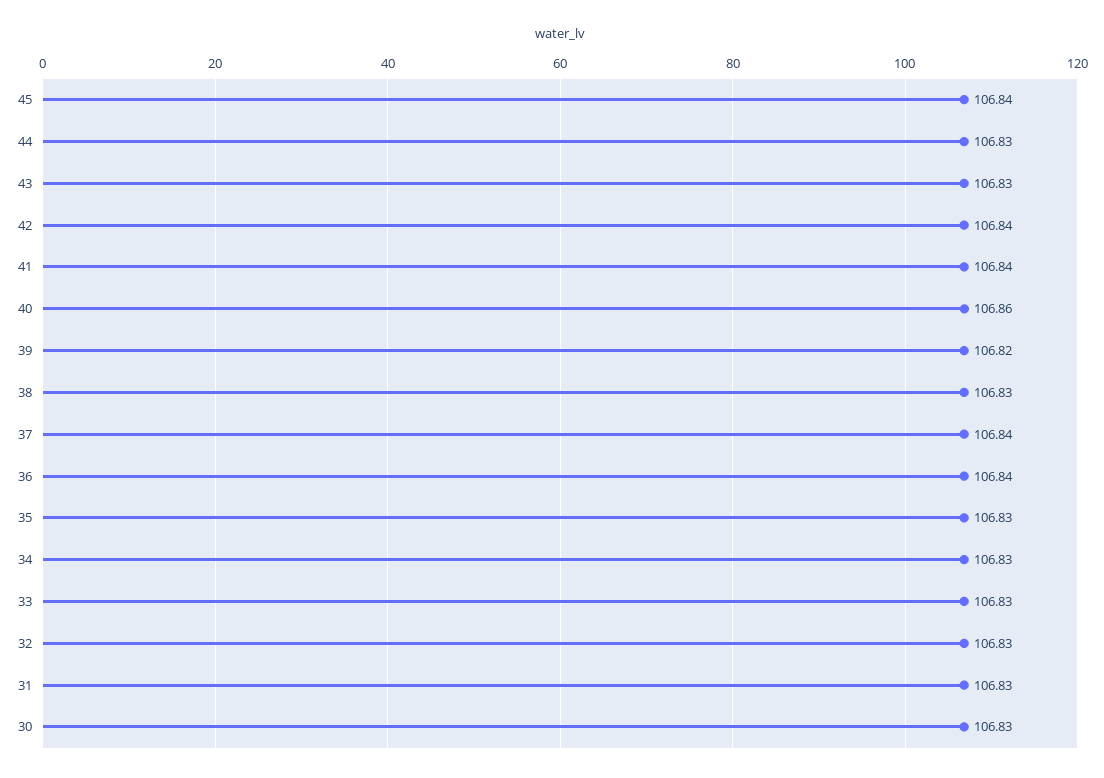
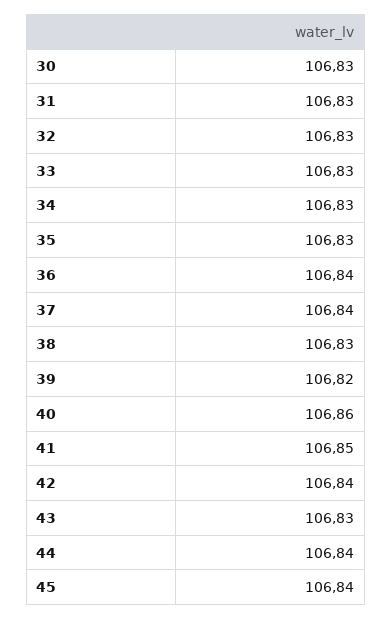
44: 106.83 -> 106.84
41: 106.84 -> 106.85

